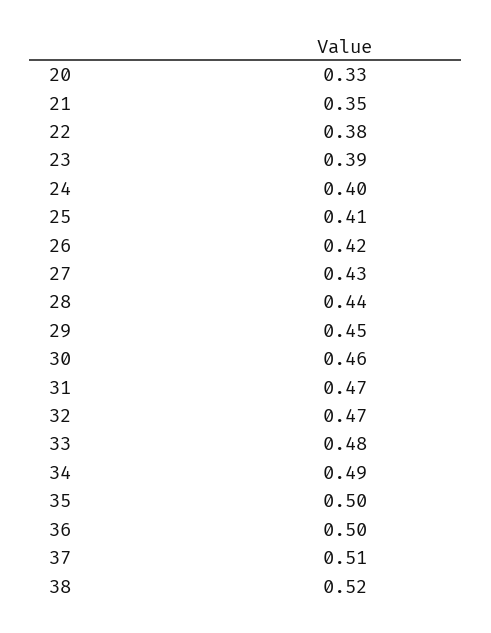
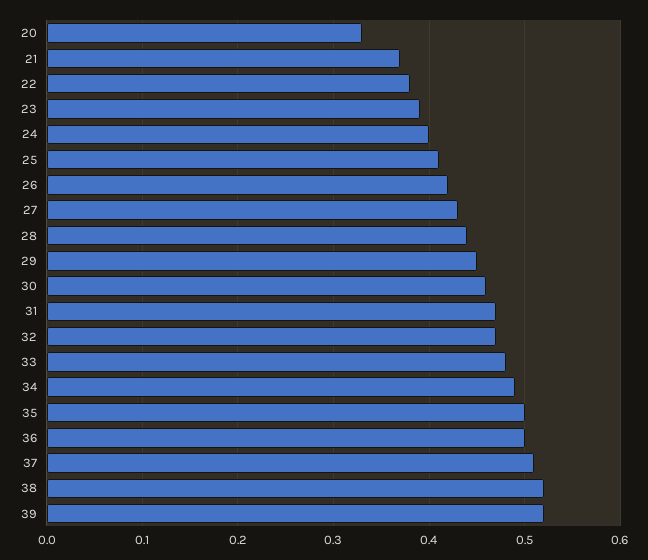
21: 0.35 -> 0.37
39: none -> 0.52

